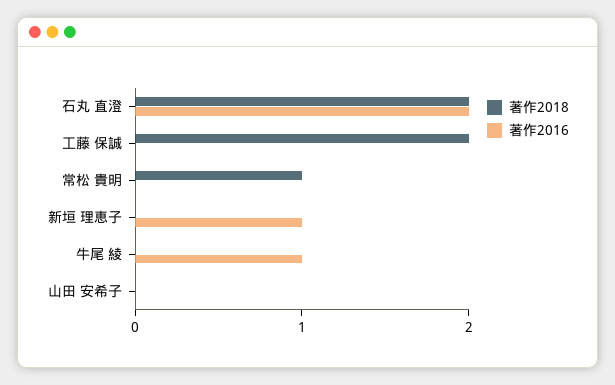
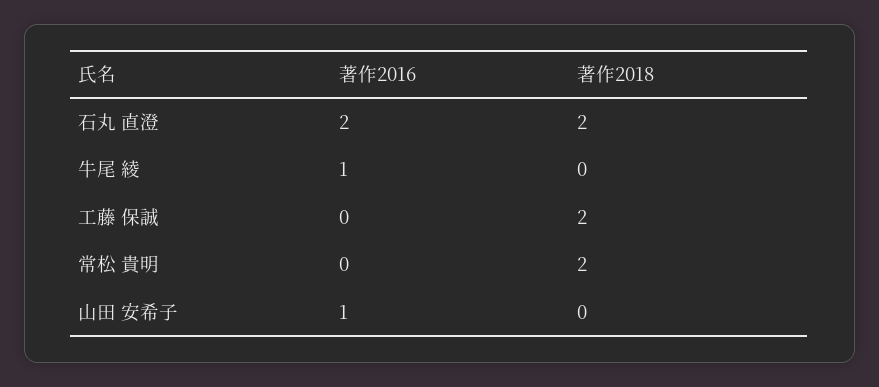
著作2018, 常松 貴明: 1 -> 2
著作2018, 新垣 理恵子: 0 -> none
著作2016, 新垣 理恵子: 1 -> none
著作2016, 山田 安希子: 0 -> 1

